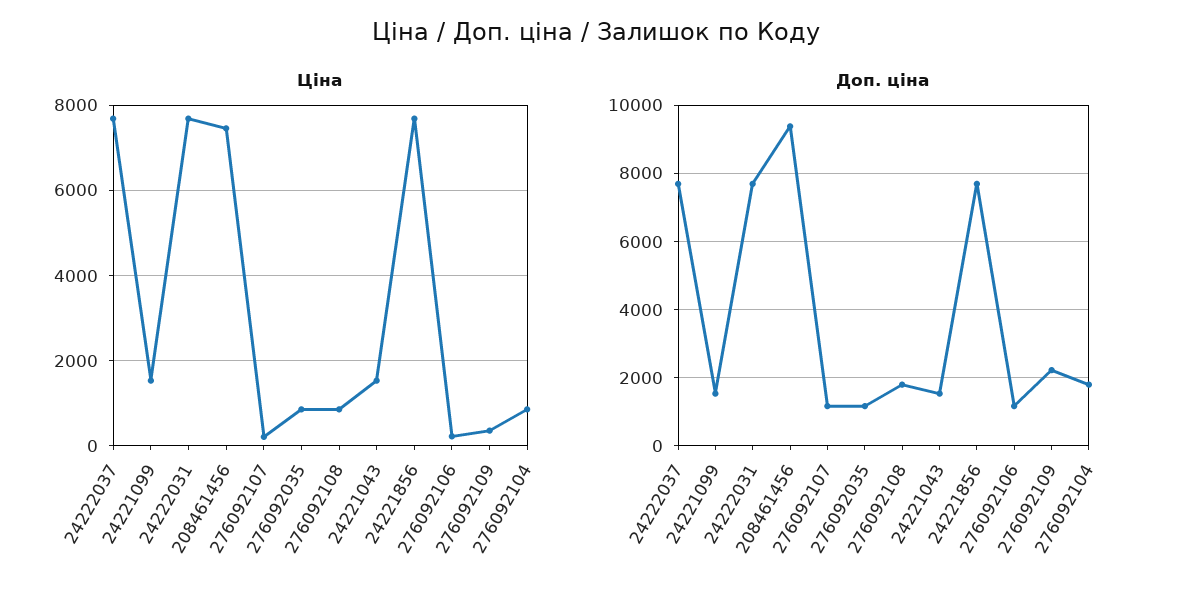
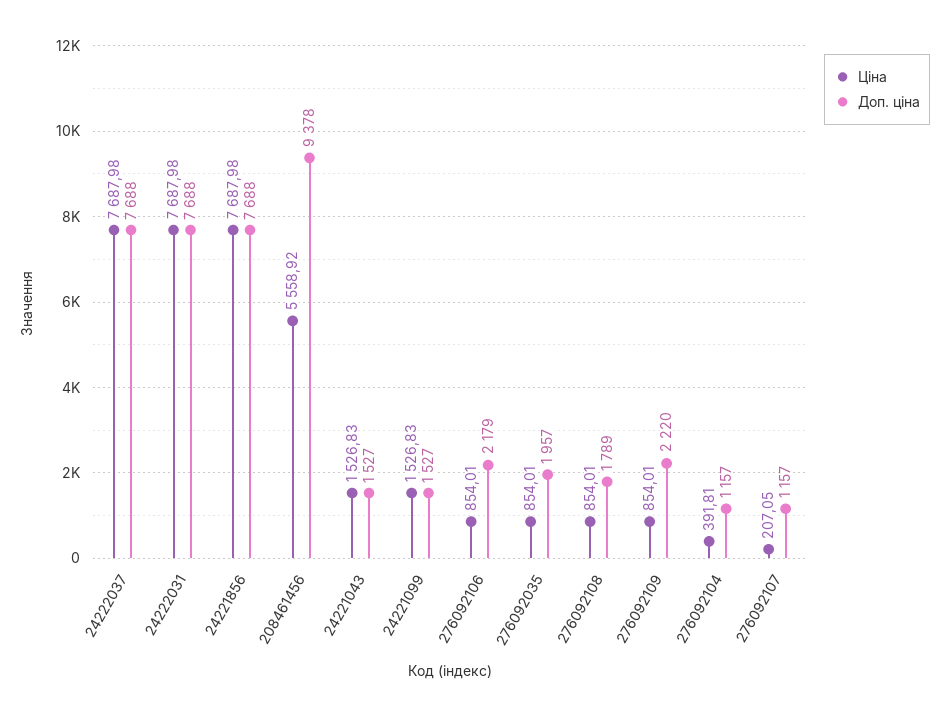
Ціна, 208461456: 7400 -> 5558.92
Ціна, 276092106: 200 -> 854.01
Ціна, 276092109: 400 -> 854.01
Ціна, 276092104: 800 -> 391.81
Доп. ціна, 276092035: 1200 -> 1957
Доп. ціна, 276092106: 1200 -> 2179
Доп. ціна, 276092104: 1800 -> 1157

